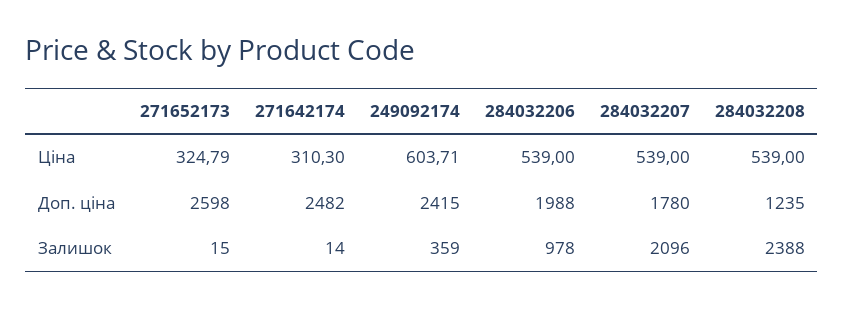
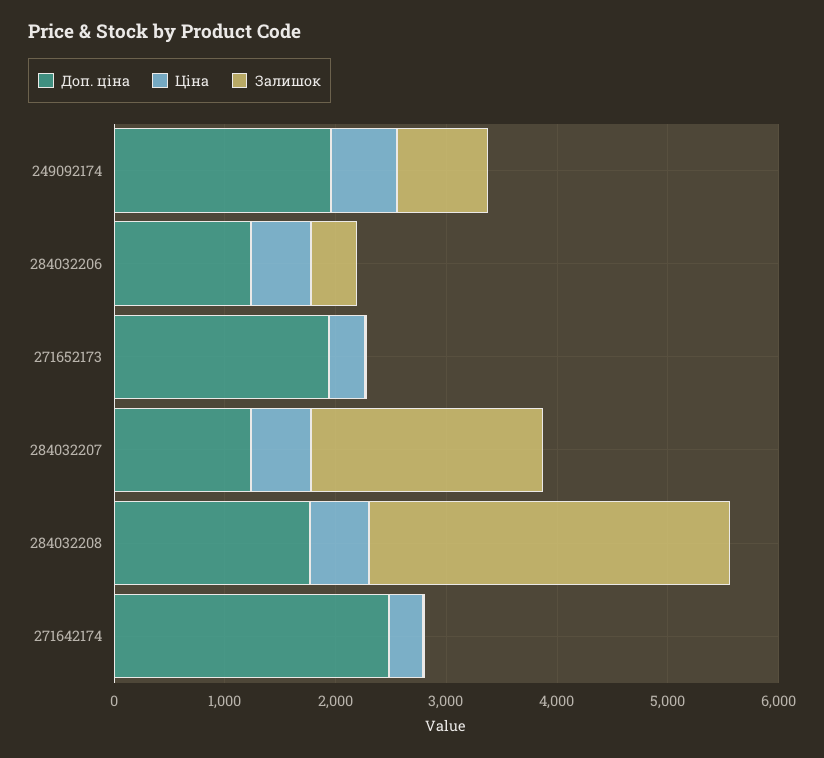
Доп. ціна, 271652173: 2598 -> 2000
Доп. ціна, 249092174: 2415 -> 2000
Доп. ціна, 284032206: 1988 -> 1200
Доп. ціна, 284032207: 1780 -> 1200
Доп. ціна, 284032208: 1235 -> 1800
Залишок, 249092174: 359 -> 800
Залишок, 284032206: 978 -> 400
Залишок, 284032208: 2388 -> 3200

